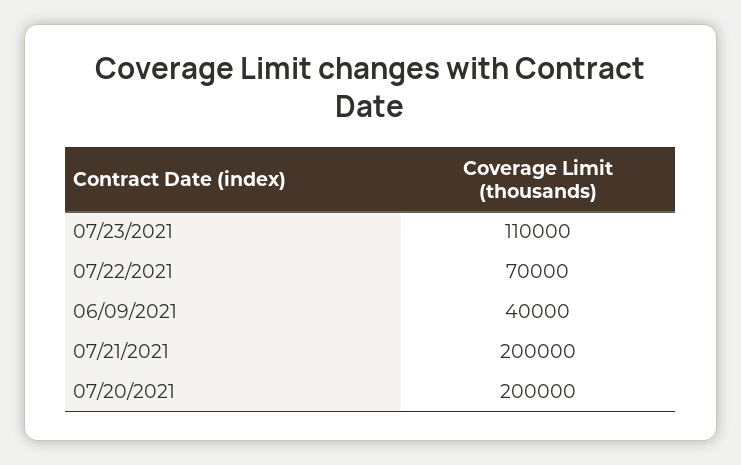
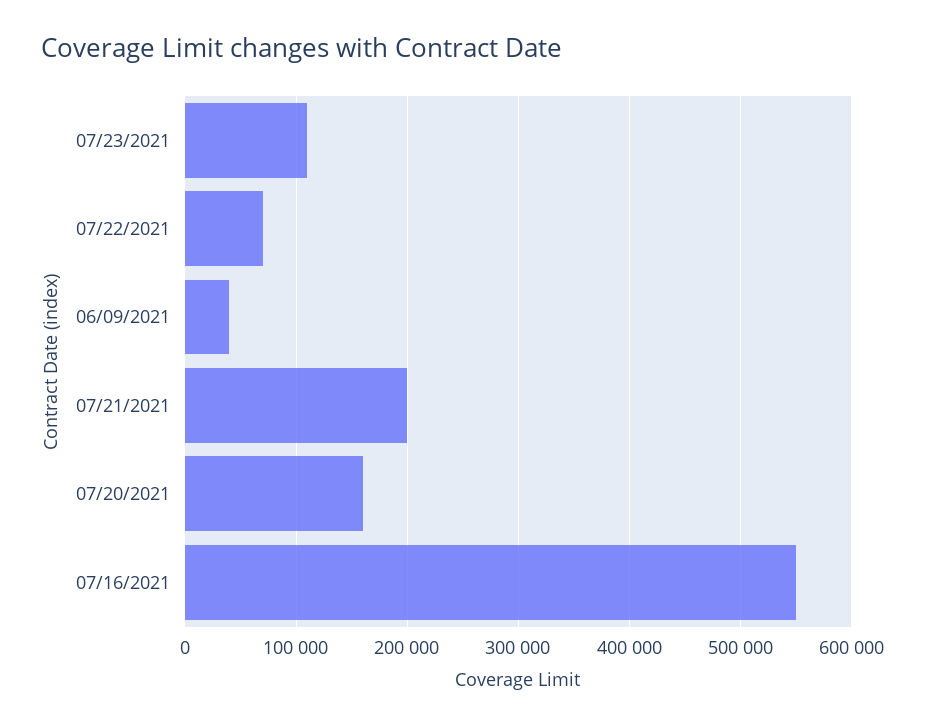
07/20/2021: 200000 -> 160000
07/16/2021: none -> 550000

